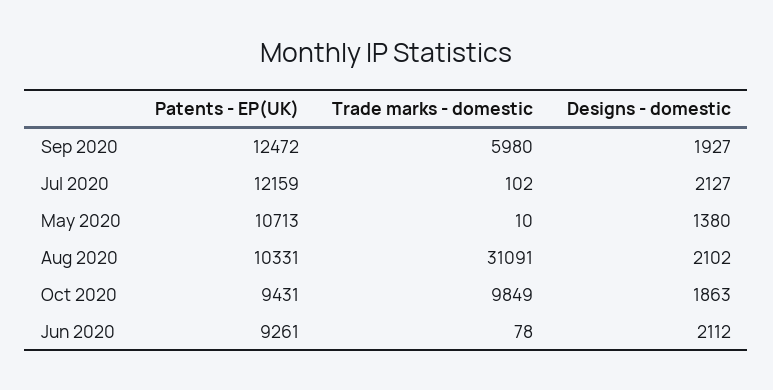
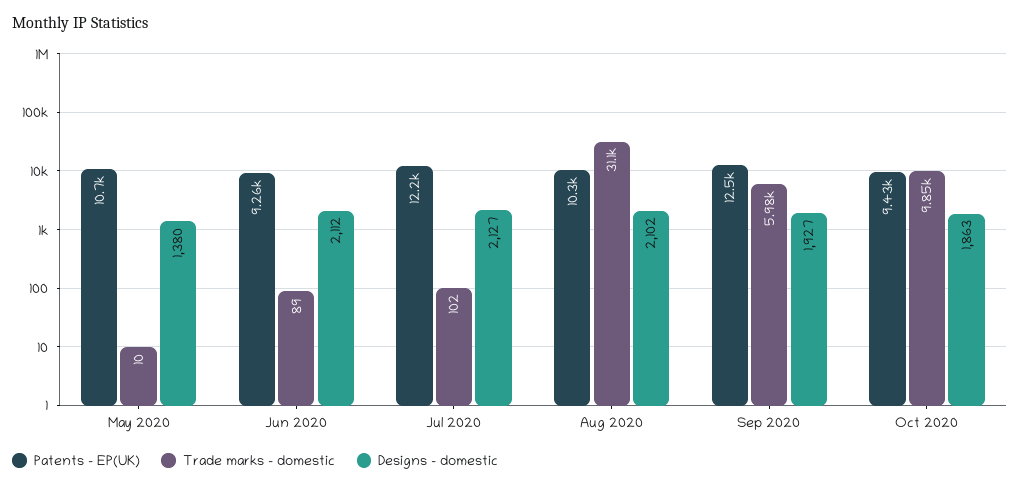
Trade marks - domestic, Jun 2020: 78 -> 89

